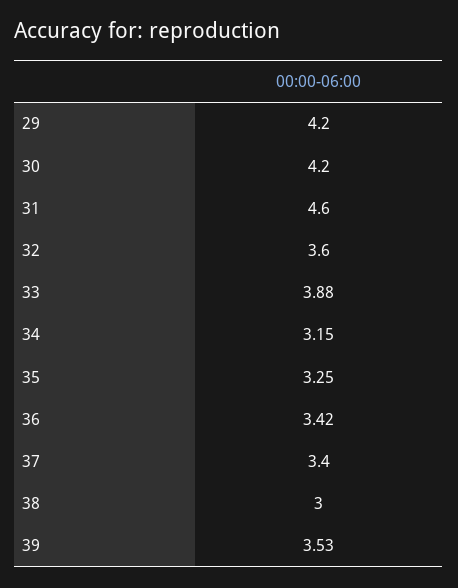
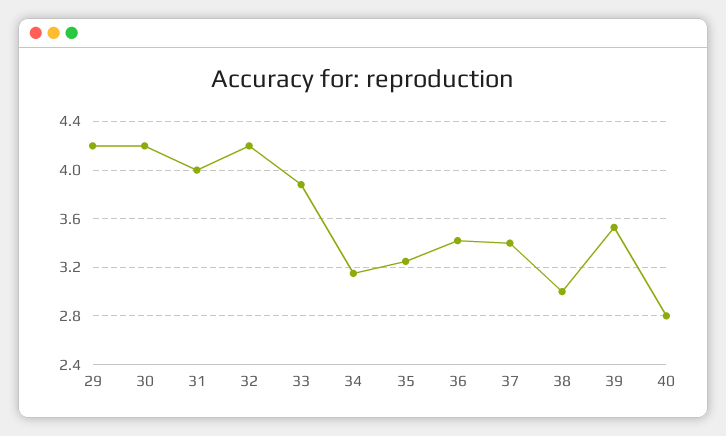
31: 4.6 -> 4
32: 3.6 -> 4.2
40: none -> 2.8

